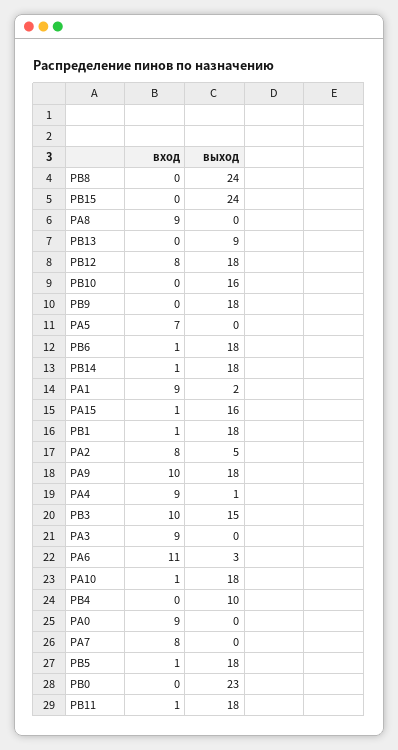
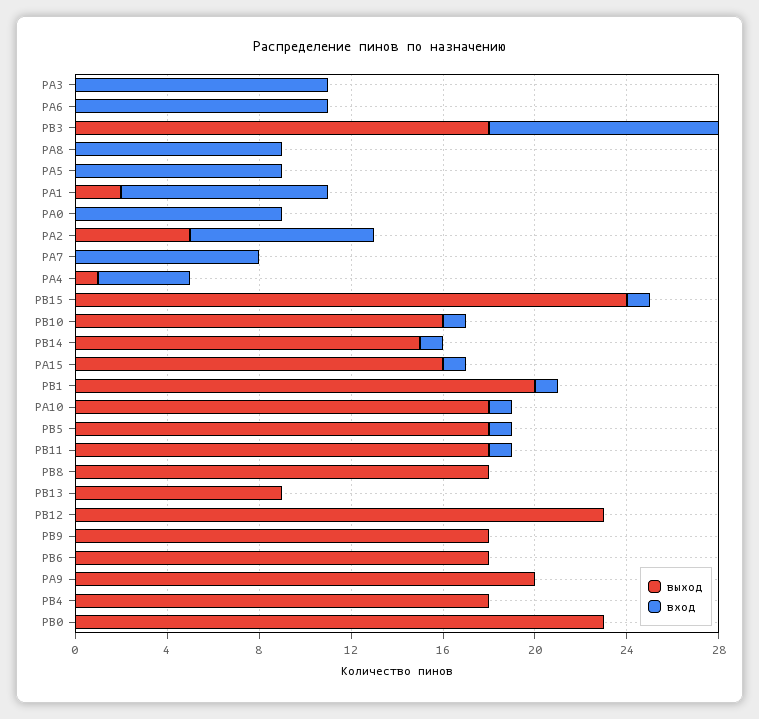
выход, PB8: 24 -> 18
вход, PB15: 0 -> 1
вход, PB12: 8 -> 0
выход, PB12: 18 -> 23
вход, PB10: 0 -> 1
вход, PA5: 7 -> 9
вход, PB6: 1 -> 0
выход, PB14: 18 -> 15
выход, PB1: 18 -> 20
вход, PA9: 10 -> 0
выход, PA9: 18 -> 20
вход, PA4: 9 -> 4
выход, PB3: 15 -> 18
вход, PA3: 9 -> 11
выход, PA6: 3 -> 0
выход, PB4: 10 -> 18

